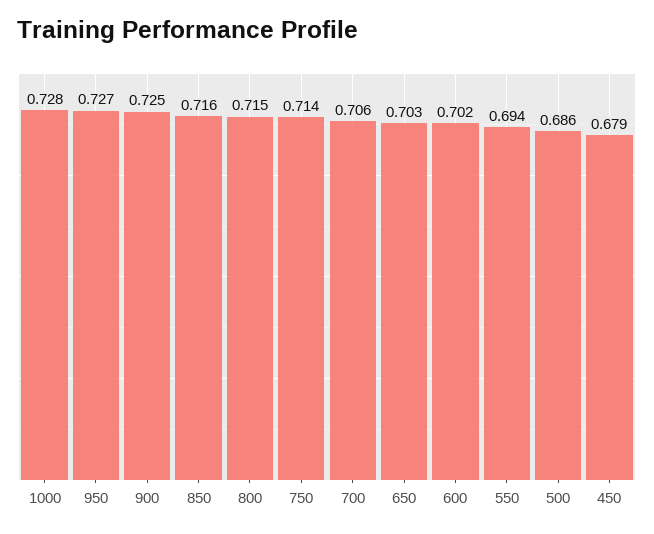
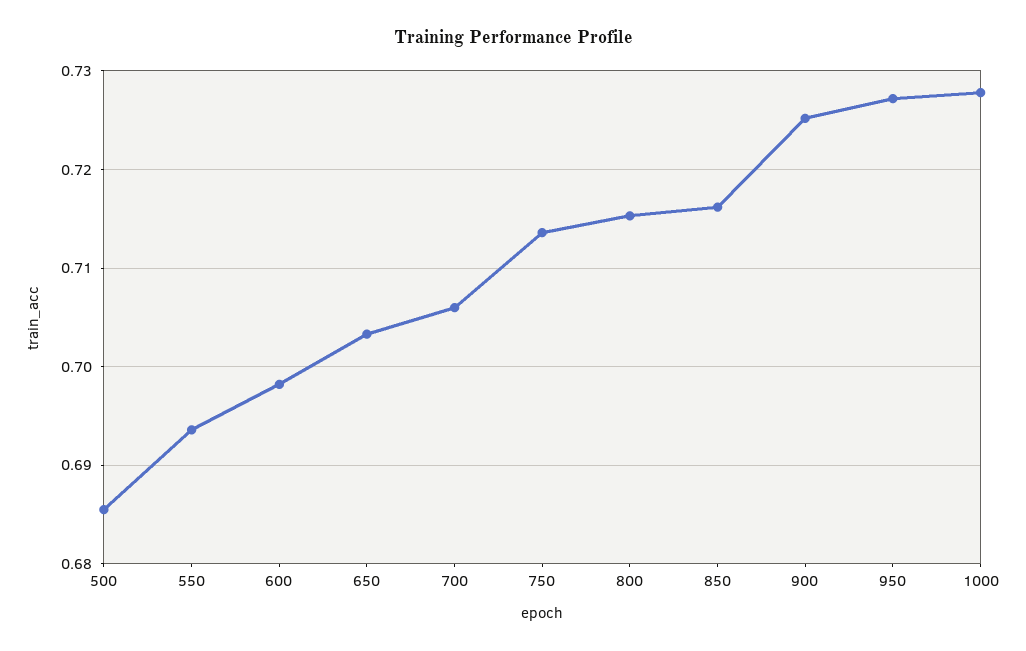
600: 0.702 -> 0.698
450: 0.679 -> none

